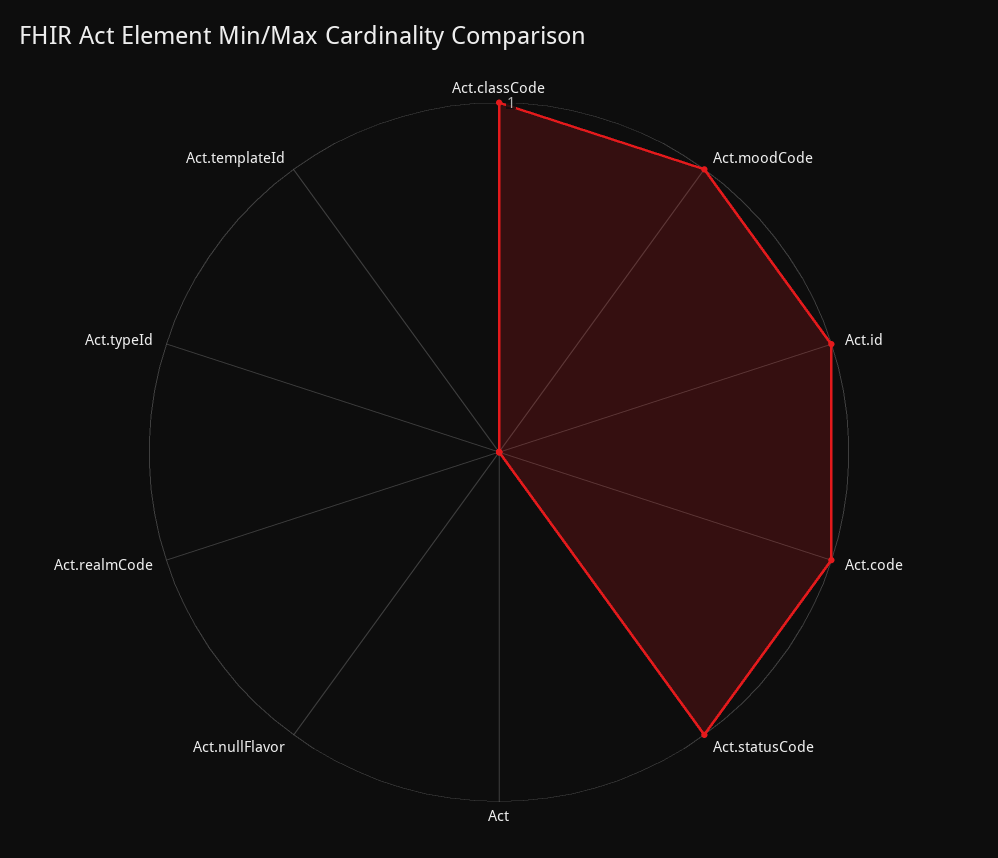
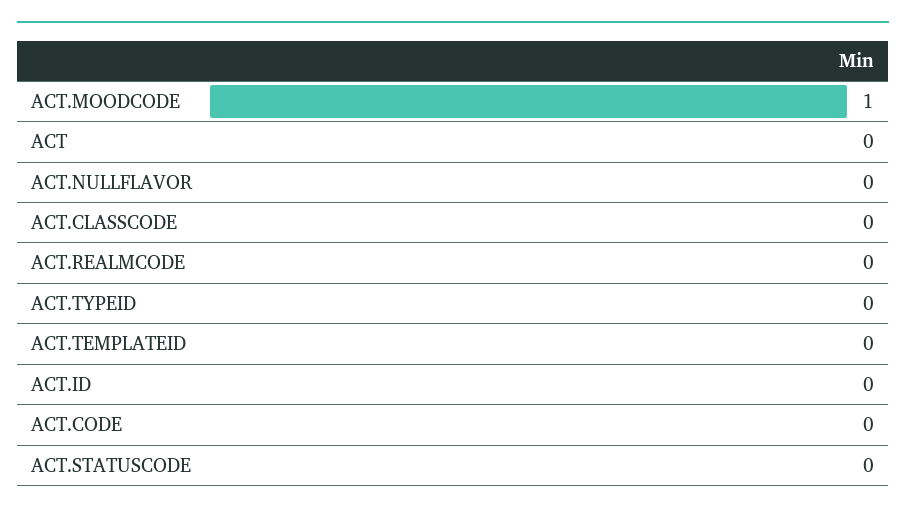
Act.classCode: 1 -> 0
Act.id: 1 -> 0
Act.code: 1 -> 0
Act.statusCode: 1 -> 0

